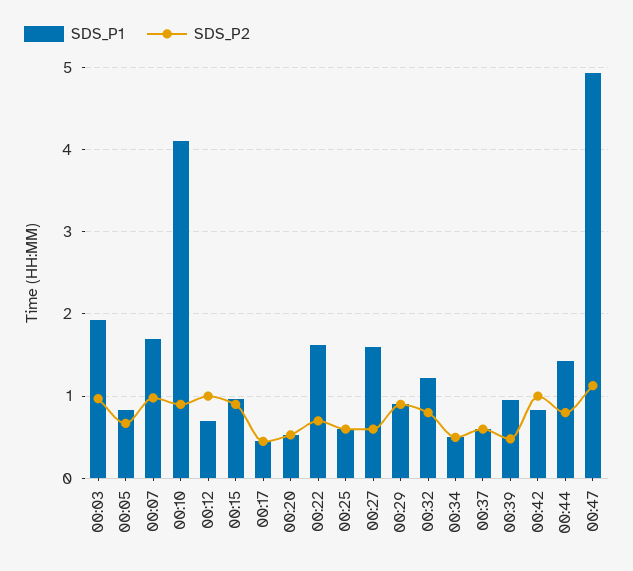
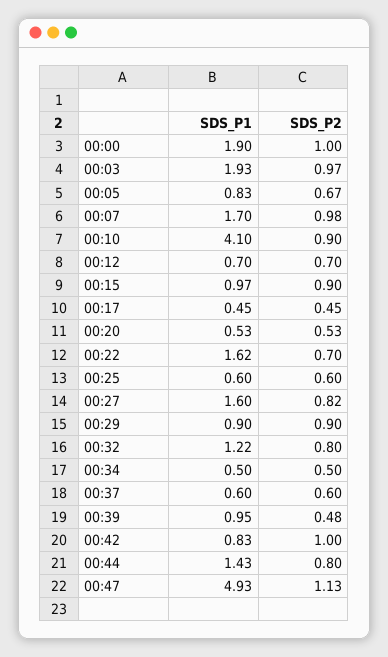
SDS_P2, 00:12: 1 -> 0.7
SDS_P2, 00:27: 0.6 -> 0.82
SDS_P1, 00:00: none -> 1.9
SDS_P2, 00:00: none -> 1

